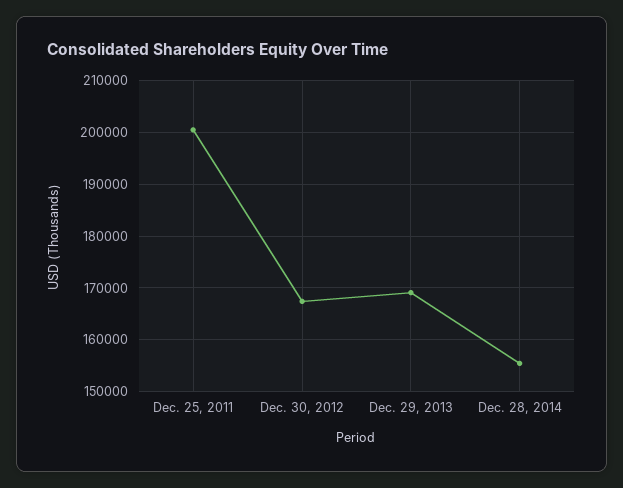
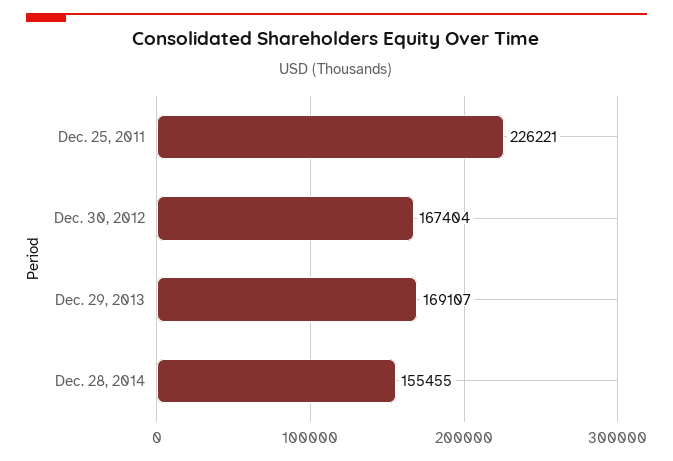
Dec. 25, 2011: 200000 -> 226221

